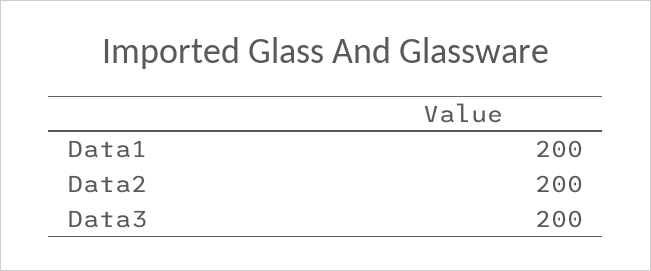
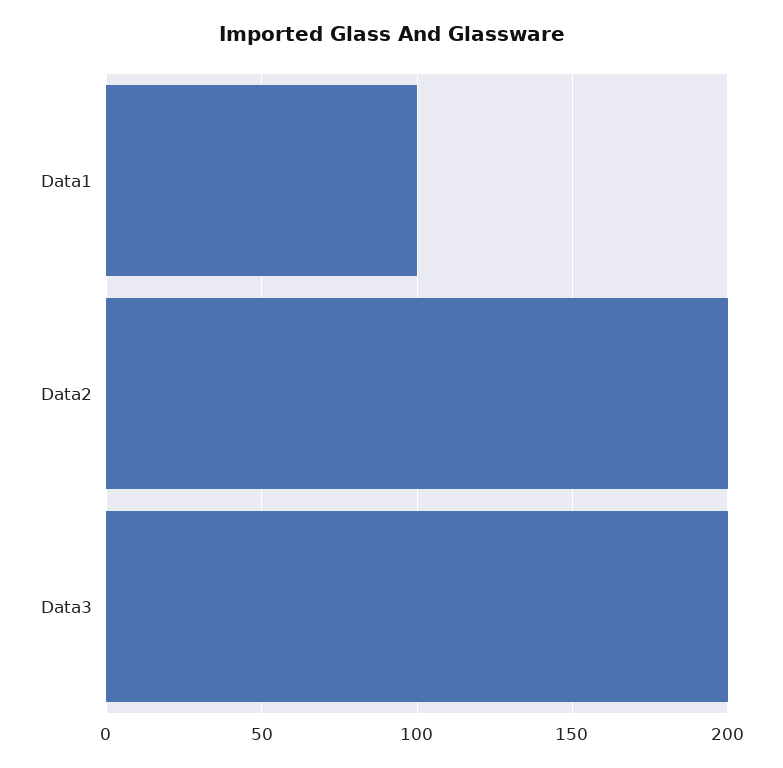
Data1: 200 -> 100

